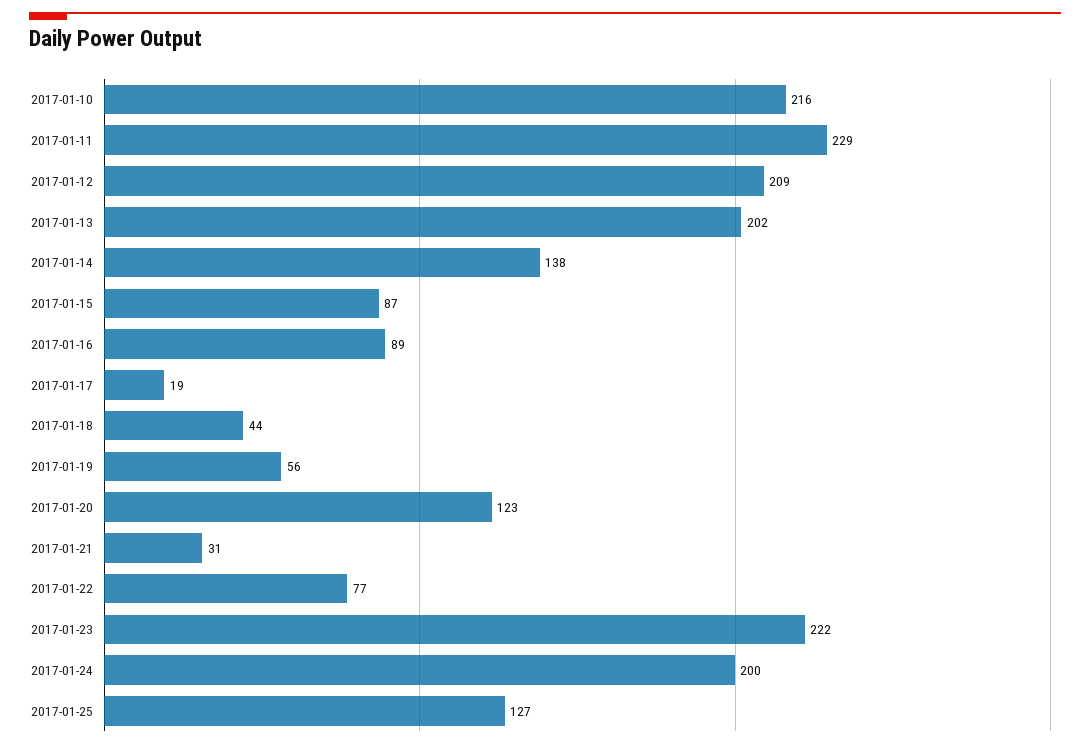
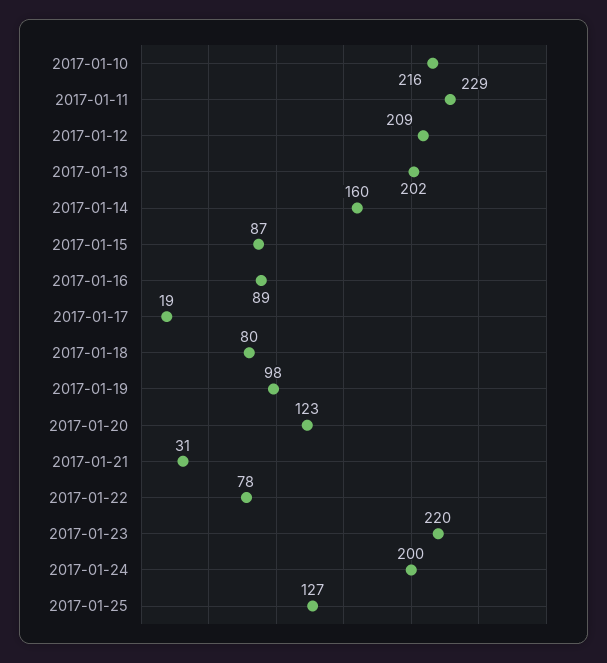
2017-01-14: 138 -> 160
2017-01-18: 44 -> 80
2017-01-19: 56 -> 98
2017-01-22: 77 -> 78
2017-01-23: 222 -> 220

